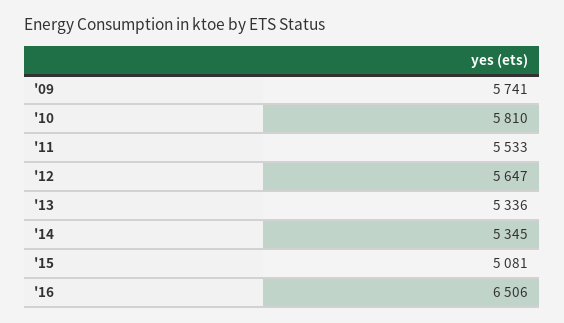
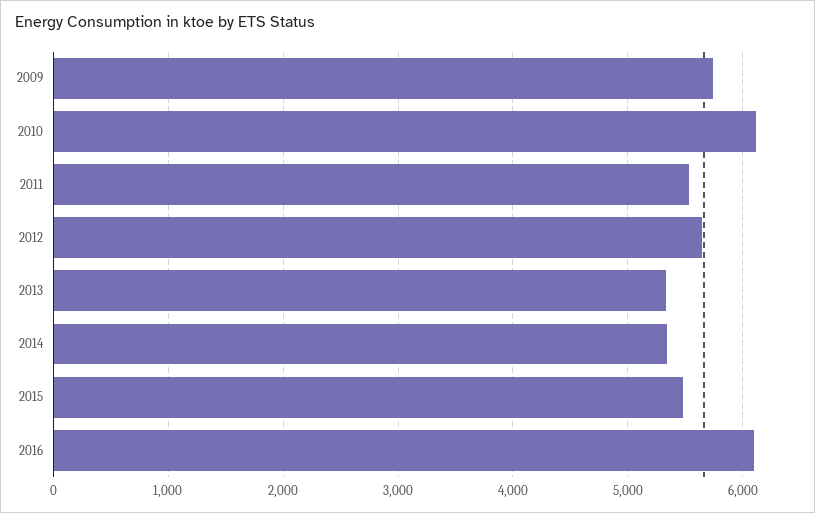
'10: 5810 -> 6100
'15: 5081 -> 5500
'16: 6506 -> 6100

